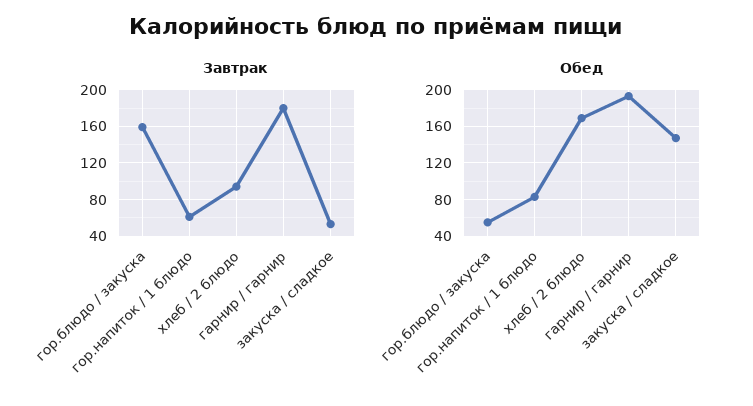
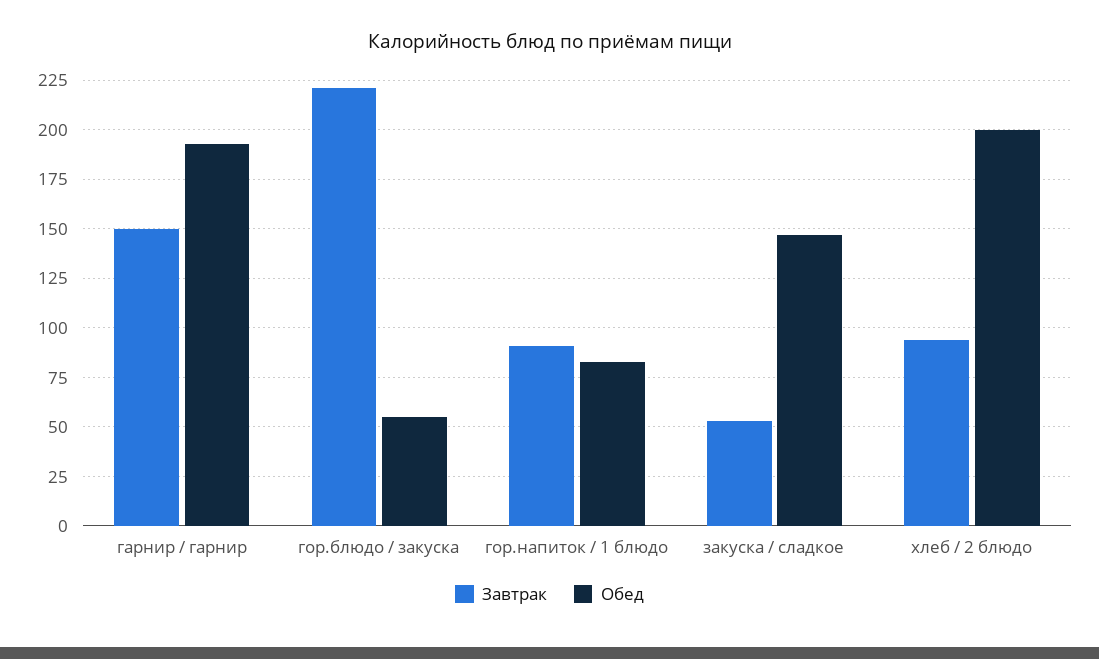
Завтрак, гор.блюдо / закуска: 160 -> 220
Завтрак, гор.напиток / 1 блюдо: 60 -> 90
Завтрак, гарнир / гарнир: 180 -> 150
Обед, хлеб / 2 блюдо: 170 -> 200

